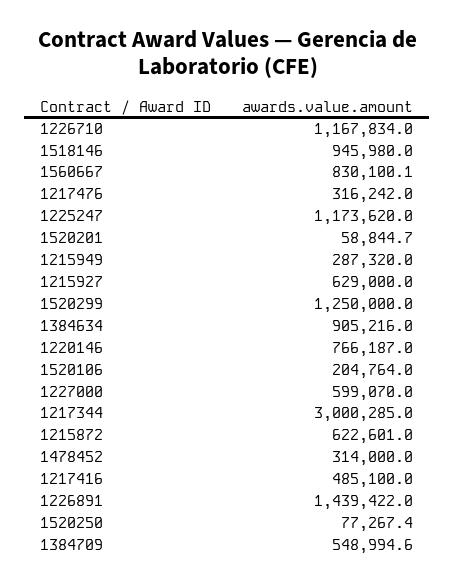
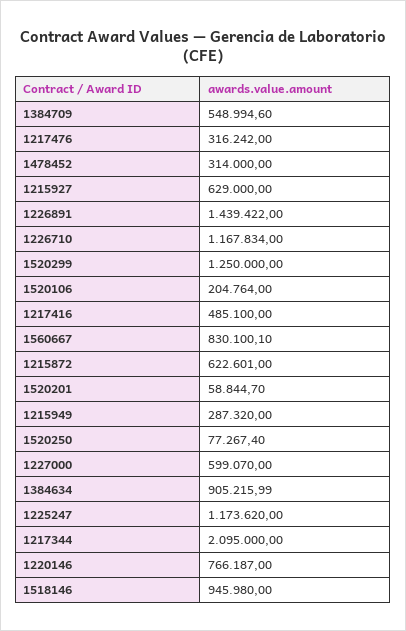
1217344: 3000285 -> 2095000

